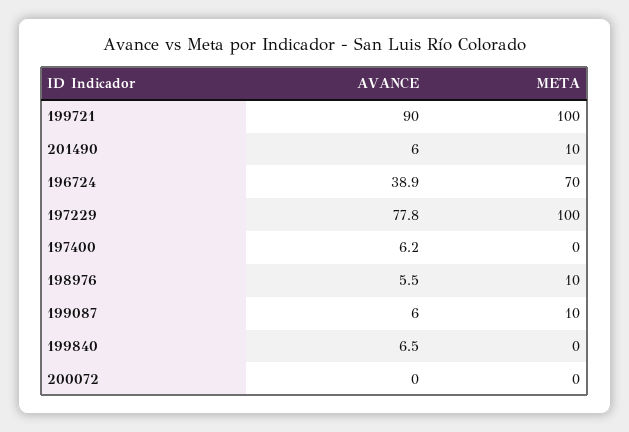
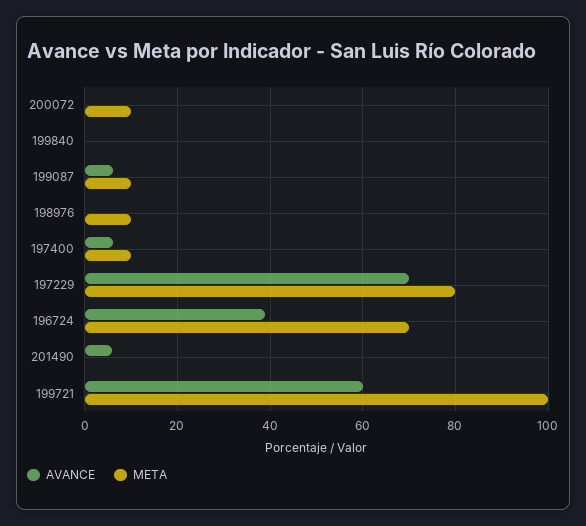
AVANCE, 199721: 90 -> 60
META, 201490: 10 -> 0
AVANCE, 197229: 77.8 -> 70
META, 197229: 100 -> 80
META, 197400: 0 -> 10
AVANCE, 198976: 5.5 -> 0
AVANCE, 199840: 6.5 -> 0
META, 200072: 0 -> 10

